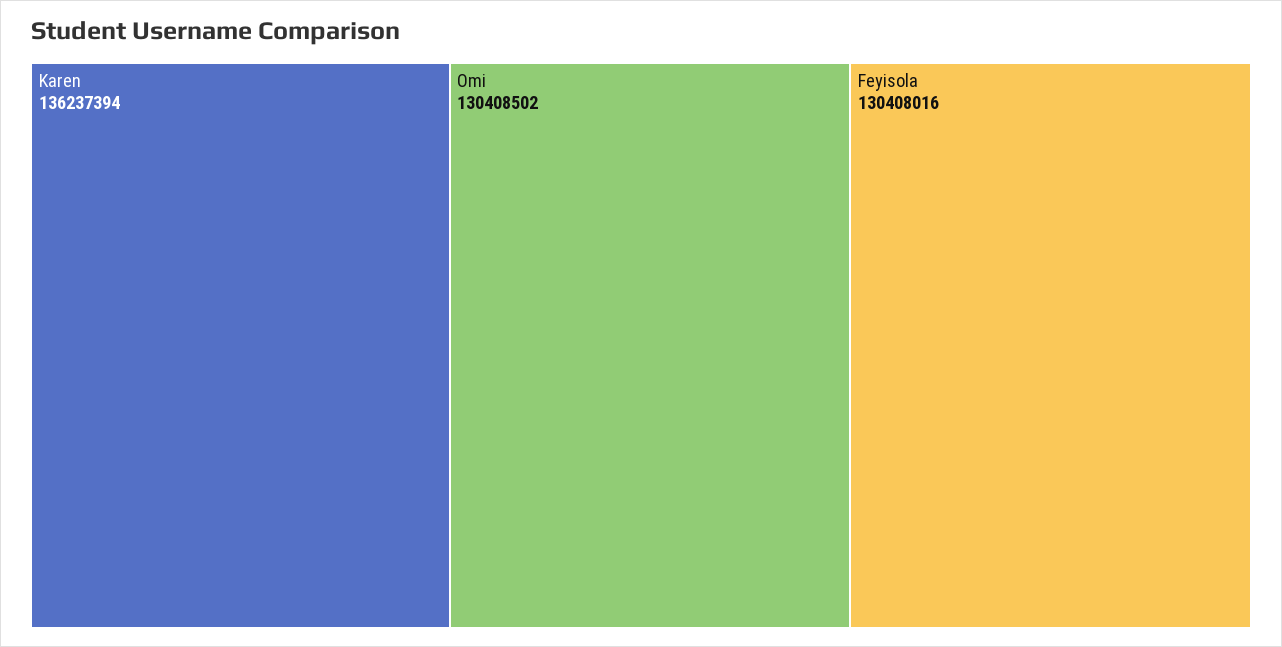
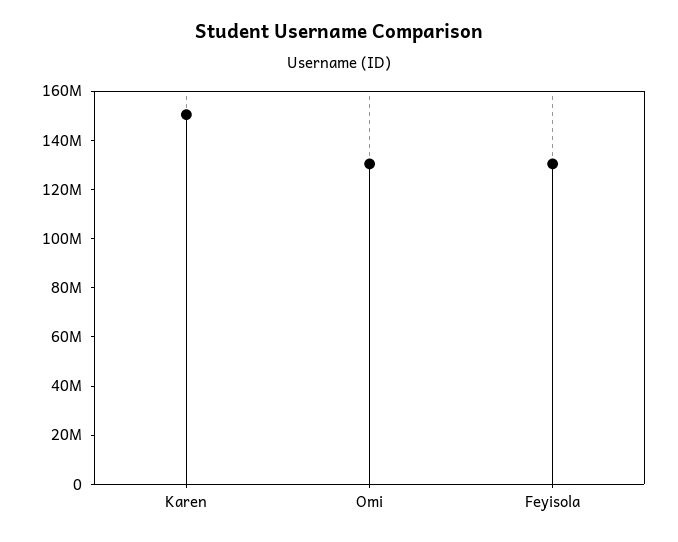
Karen: 136237394 -> 150000000

